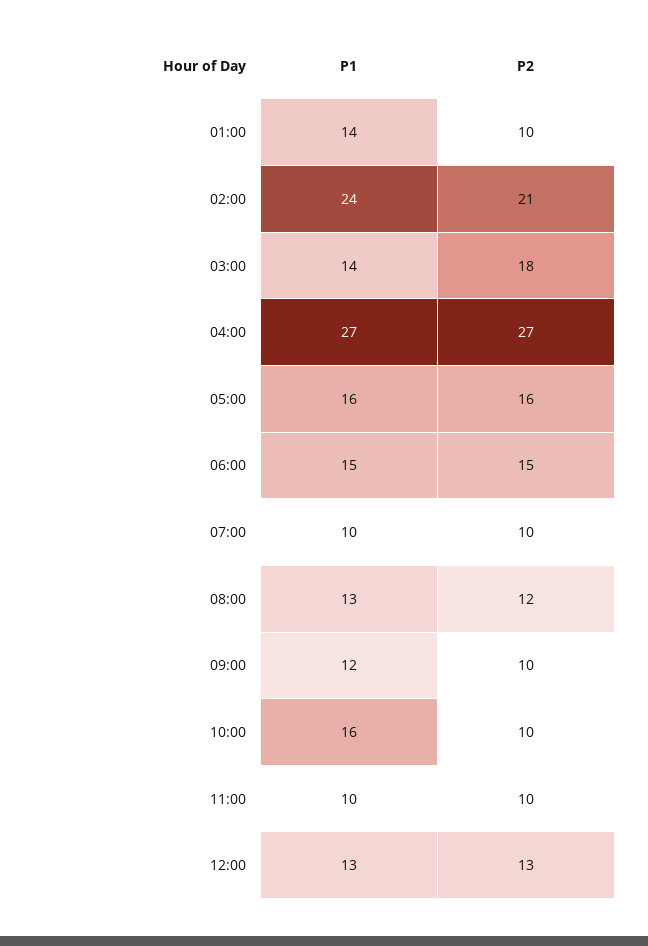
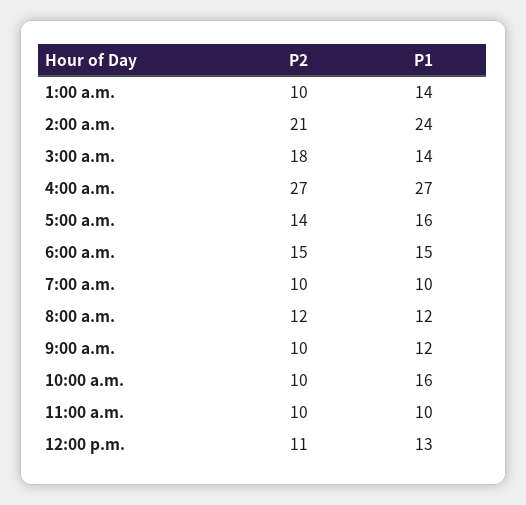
P2, 05:00: 16 -> 14
P1, 08:00: 13 -> 12
P2, 12:00: 13 -> 11

